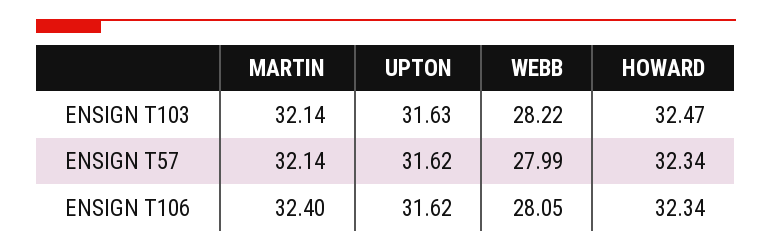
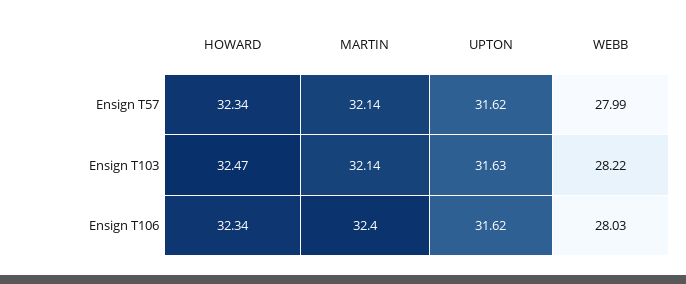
WEBB, ENSIGN T106: 28.05 -> 28.03

